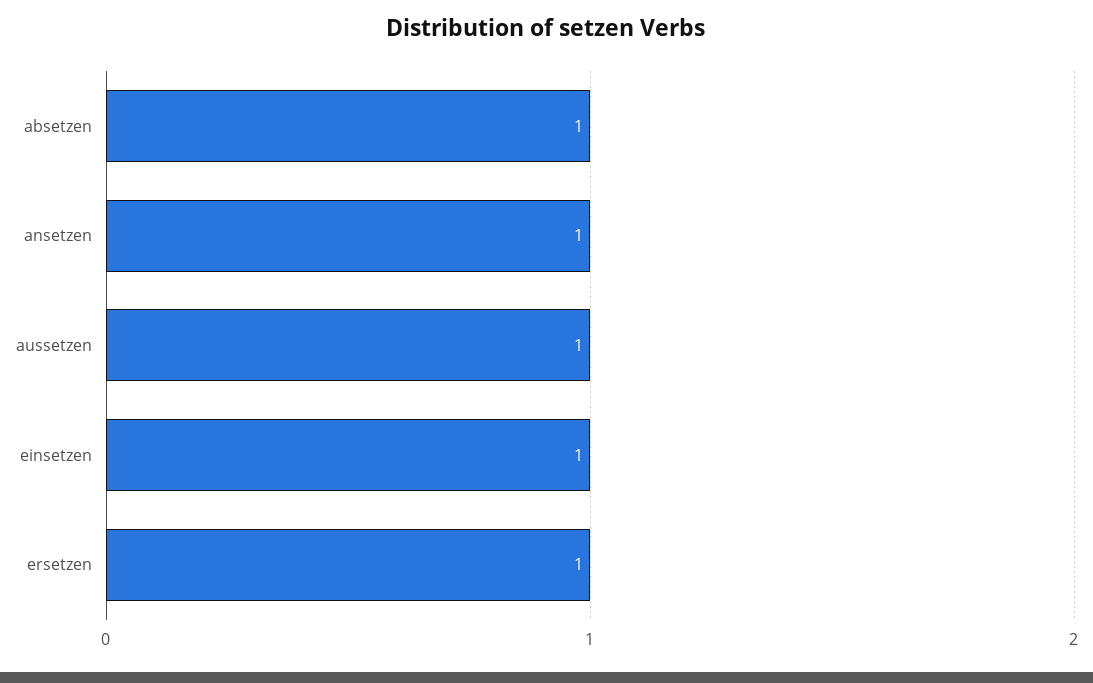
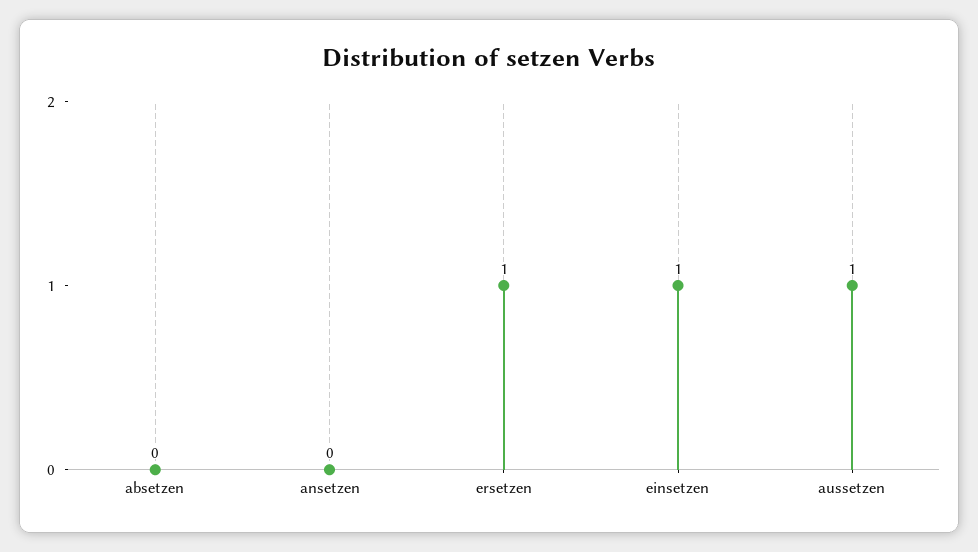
absetzen: 1 -> 0
ansetzen: 1 -> 0

